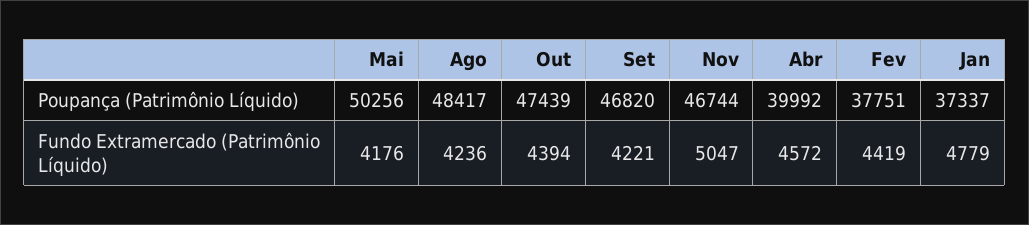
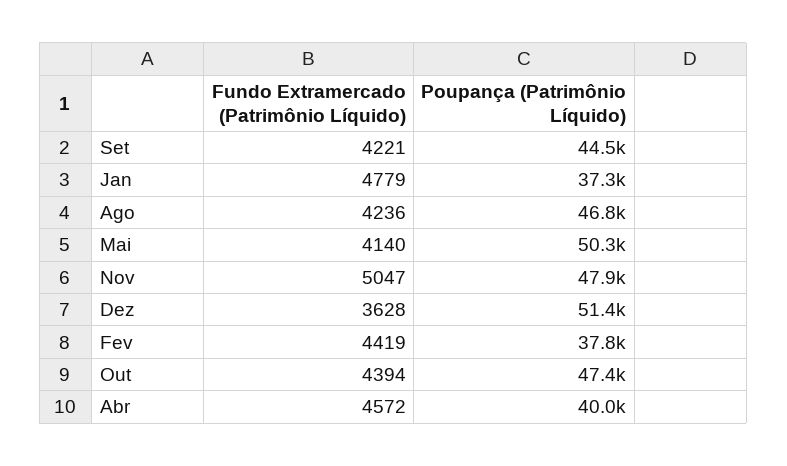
Ago, Poupança (Patrimônio Líquido): 48417 -> 46800
Set, Poupança (Patrimônio Líquido): 46820 -> 44500
Nov, Poupança (Patrimônio Líquido): 46744 -> 47900
Mai, Fundo Extramercado (Patrimônio Líquido): 4176 -> 4140
Dez, Fundo Extramercado (Patrimônio Líquido): none -> 3628
Dez, Poupança (Patrimônio Líquido): none -> 51400

